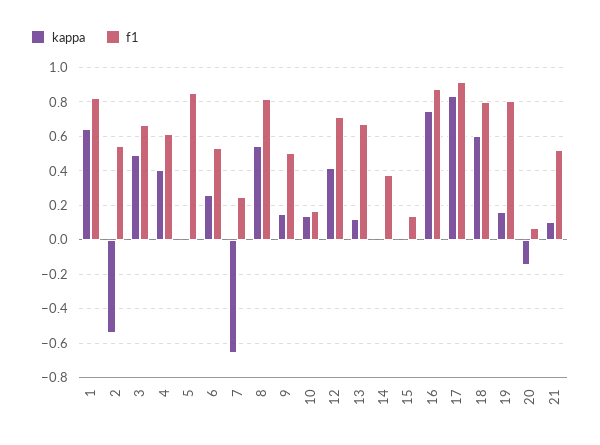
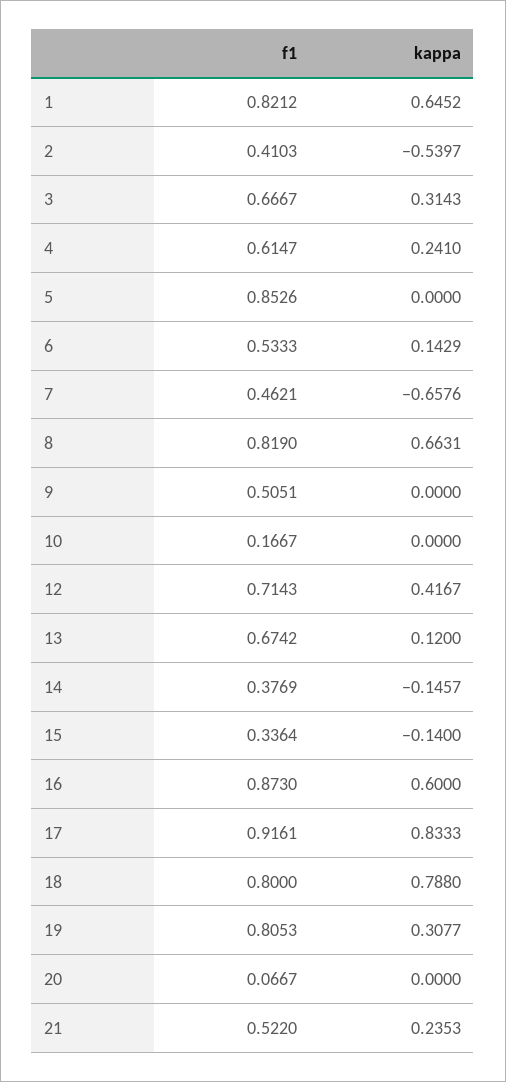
f1, 2: 0.55 -> 0.4103
kappa, 3: 0.5 -> 0.3143
kappa, 4: 0.4 -> 0.241
kappa, 6: 0.25 -> 0.1429
f1, 7: 0.25 -> 0.4621
kappa, 8: 0.55 -> 0.6631
kappa, 9: 0.15 -> 0
kappa, 10: 0.15 -> 0
kappa, 14: 0 -> -0.1457
kappa, 15: 0 -> -0.14
f1, 15: 0.15 -> 0.3364
kappa, 16: 0.75 -> 0.6
kappa, 18: 0.6 -> 0.788
kappa, 19: 0.15 -> 0.3077
kappa, 20: -0.15 -> 0
kappa, 21: 0.1 -> 0.2353

